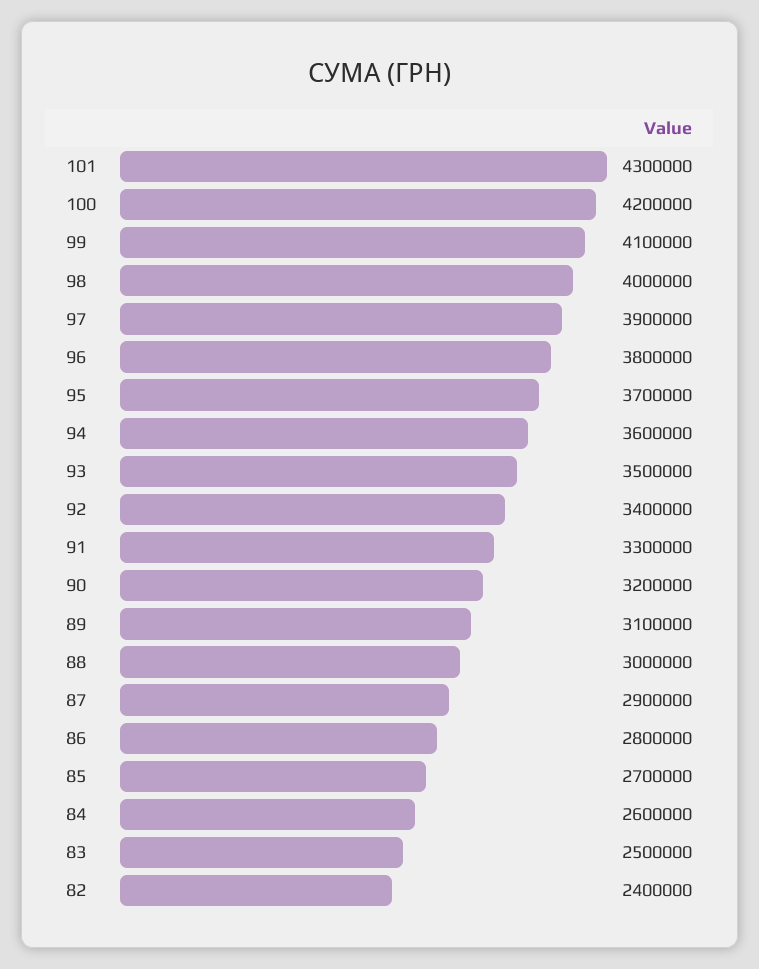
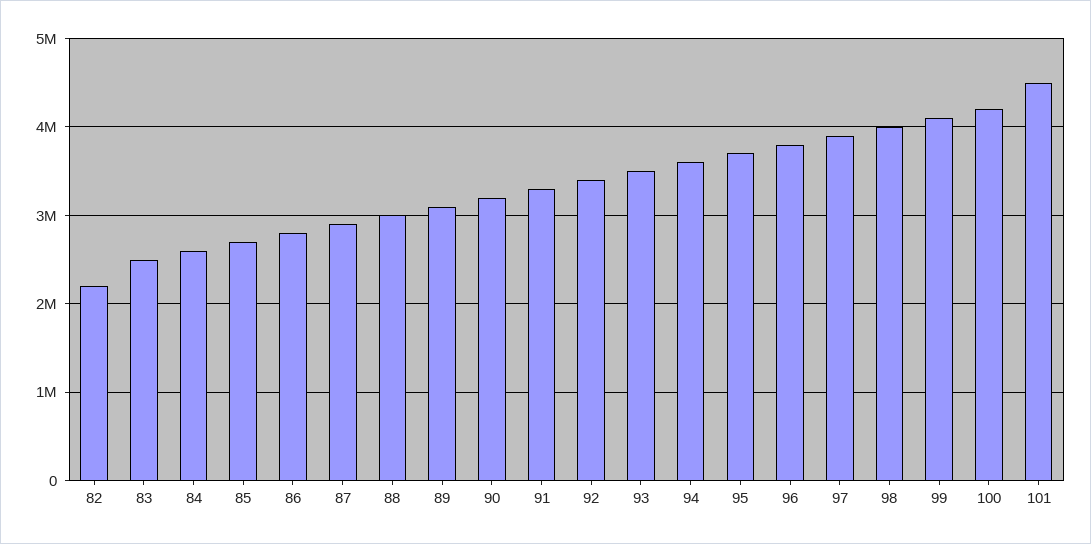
101: 4300000 -> 4500000
82: 2400000 -> 2200000

